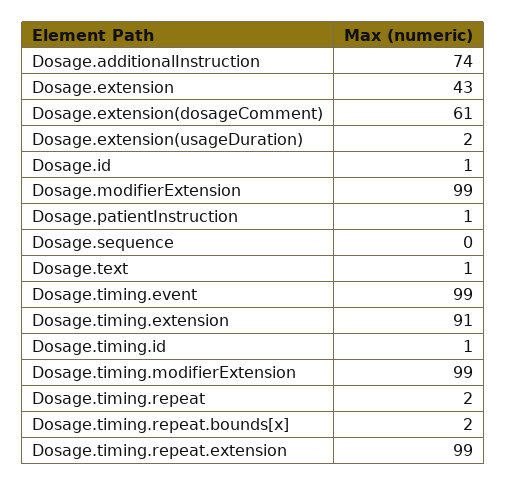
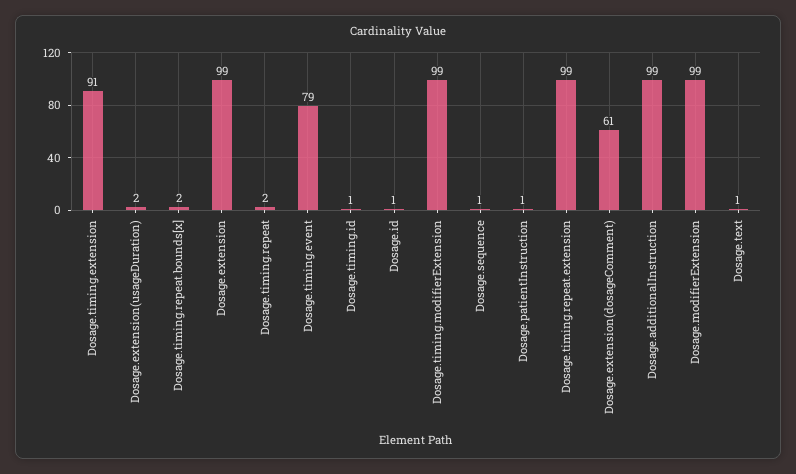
Dosage.additionalInstruction: 74 -> 99
Dosage.extension: 43 -> 99
Dosage.sequence: 0 -> 1
Dosage.timing.event: 99 -> 79

